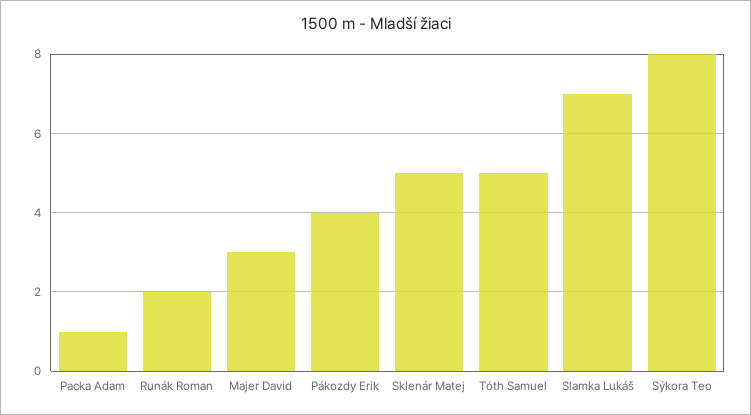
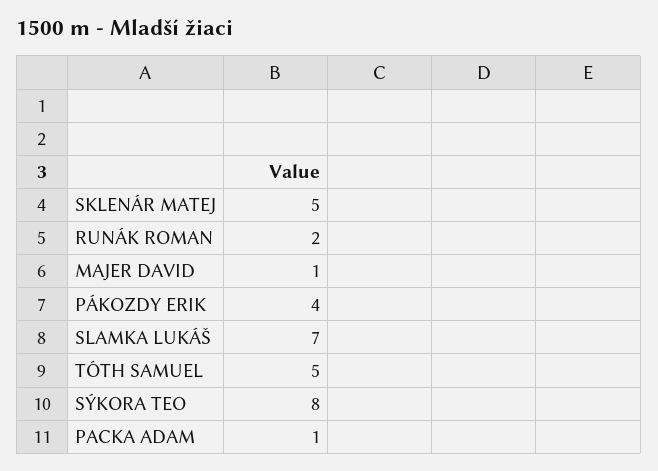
Majer David: 3 -> 1

